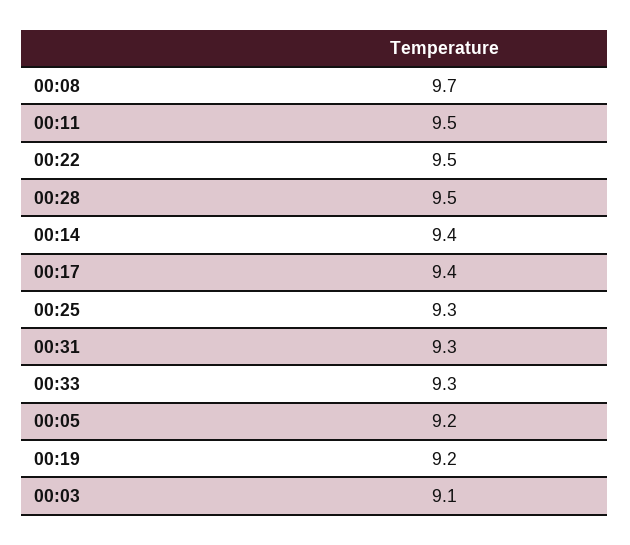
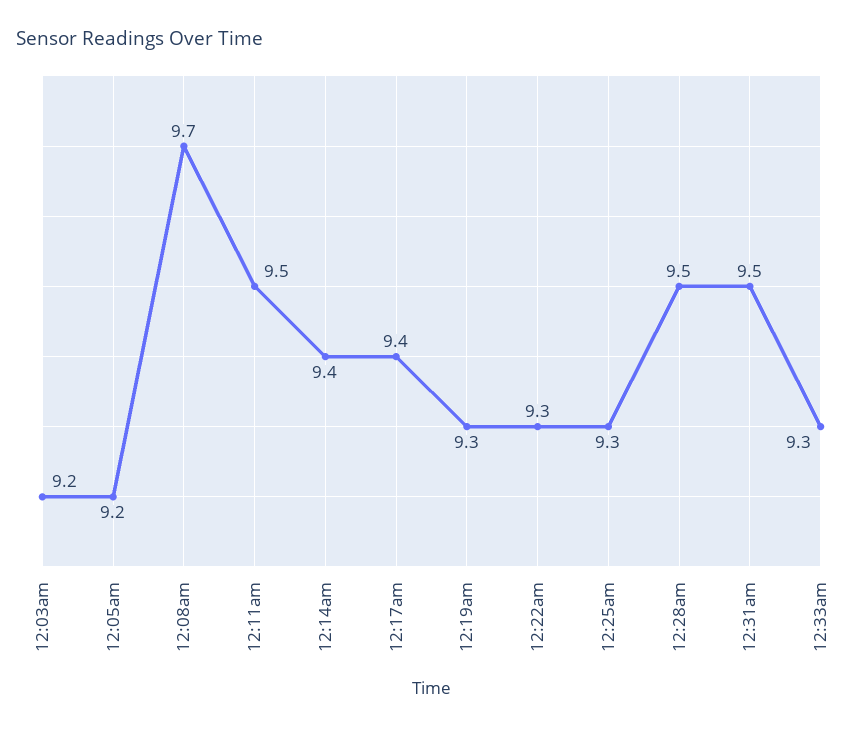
00:22: 9.5 -> 9.3
00:31: 9.3 -> 9.5
00:19: 9.2 -> 9.3
00:03: 9.1 -> 9.2

